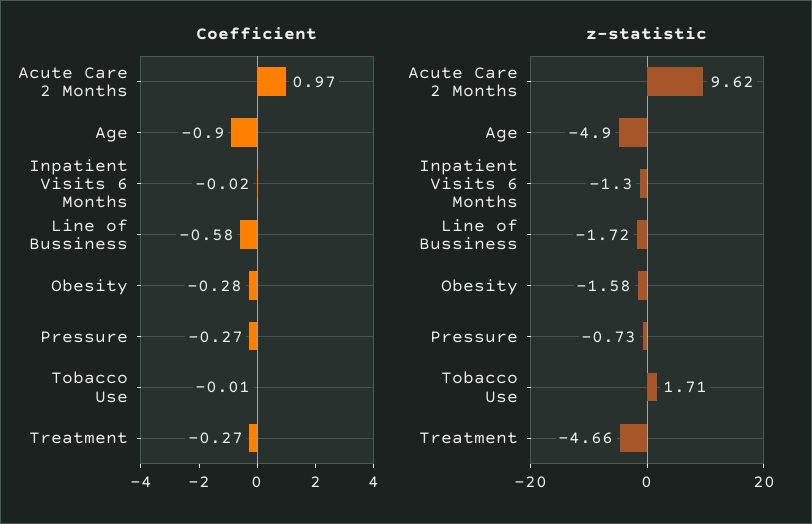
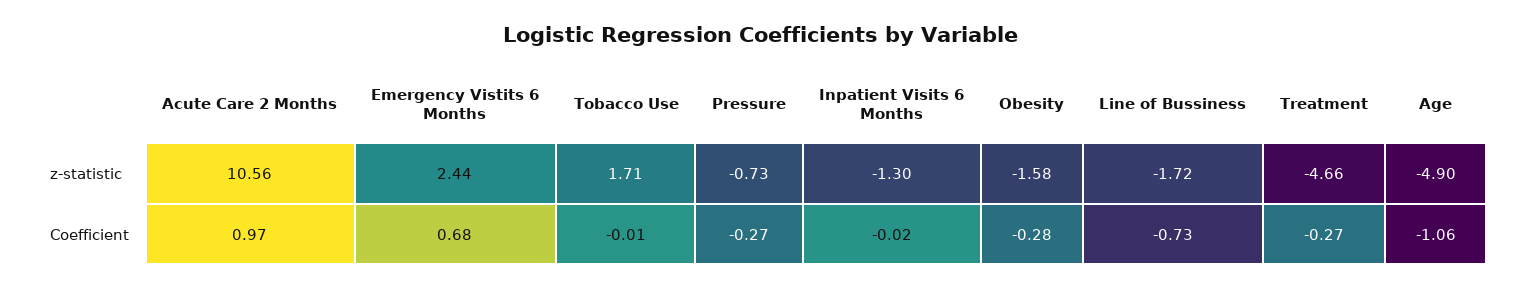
Coefficient, Age: -0.9 -> -1.06
Coefficient, Line of Bussiness: -0.58 -> -0.73
z-statistic, Acute Care 2 Months: 9.62 -> 10.56
z-statistic, Emergency Vistits 6 Months: none -> 2.44
Coefficient, Emergency Vistits 6 Months: none -> 0.68

